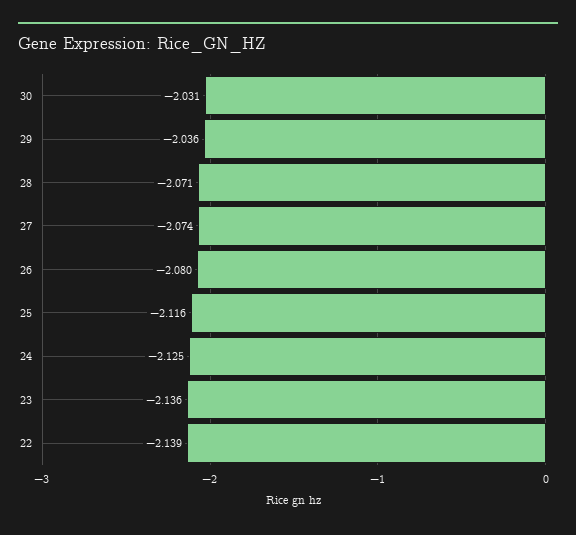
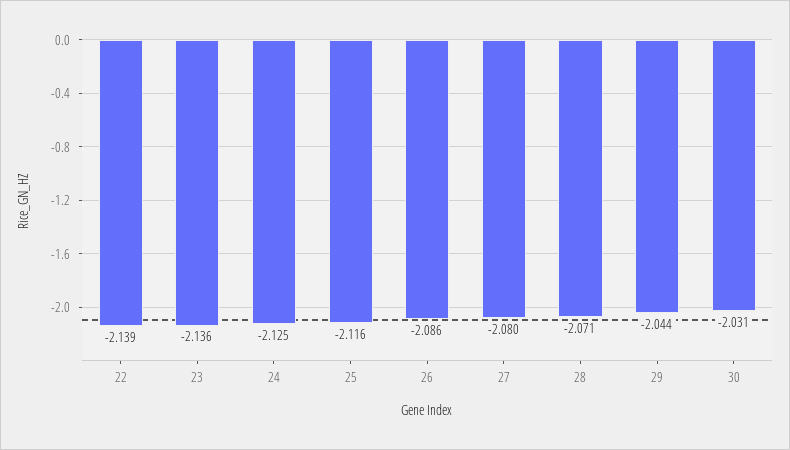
29: -2.036 -> -2.044
27: -2.074 -> -2.08
26: -2.08 -> -2.086

